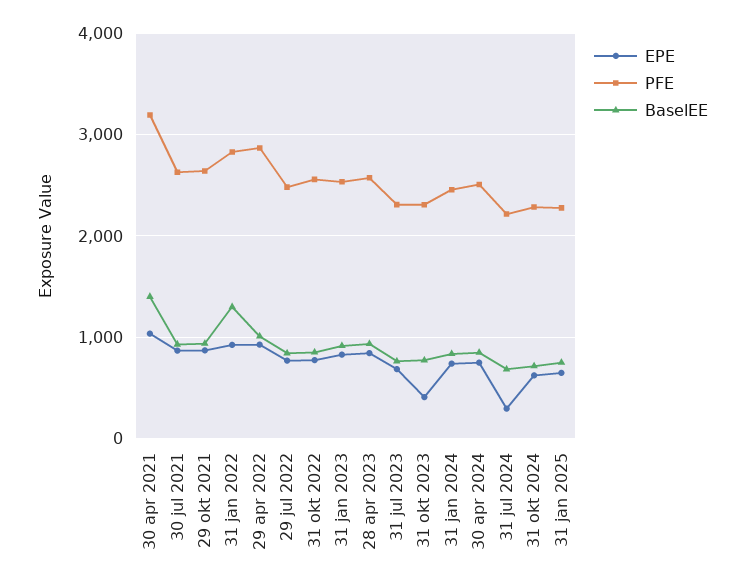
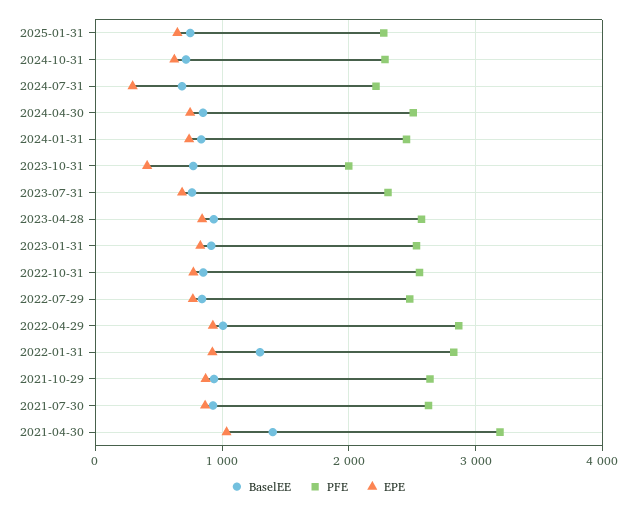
PFE, 31 okt 2023: 2300 -> 2000

